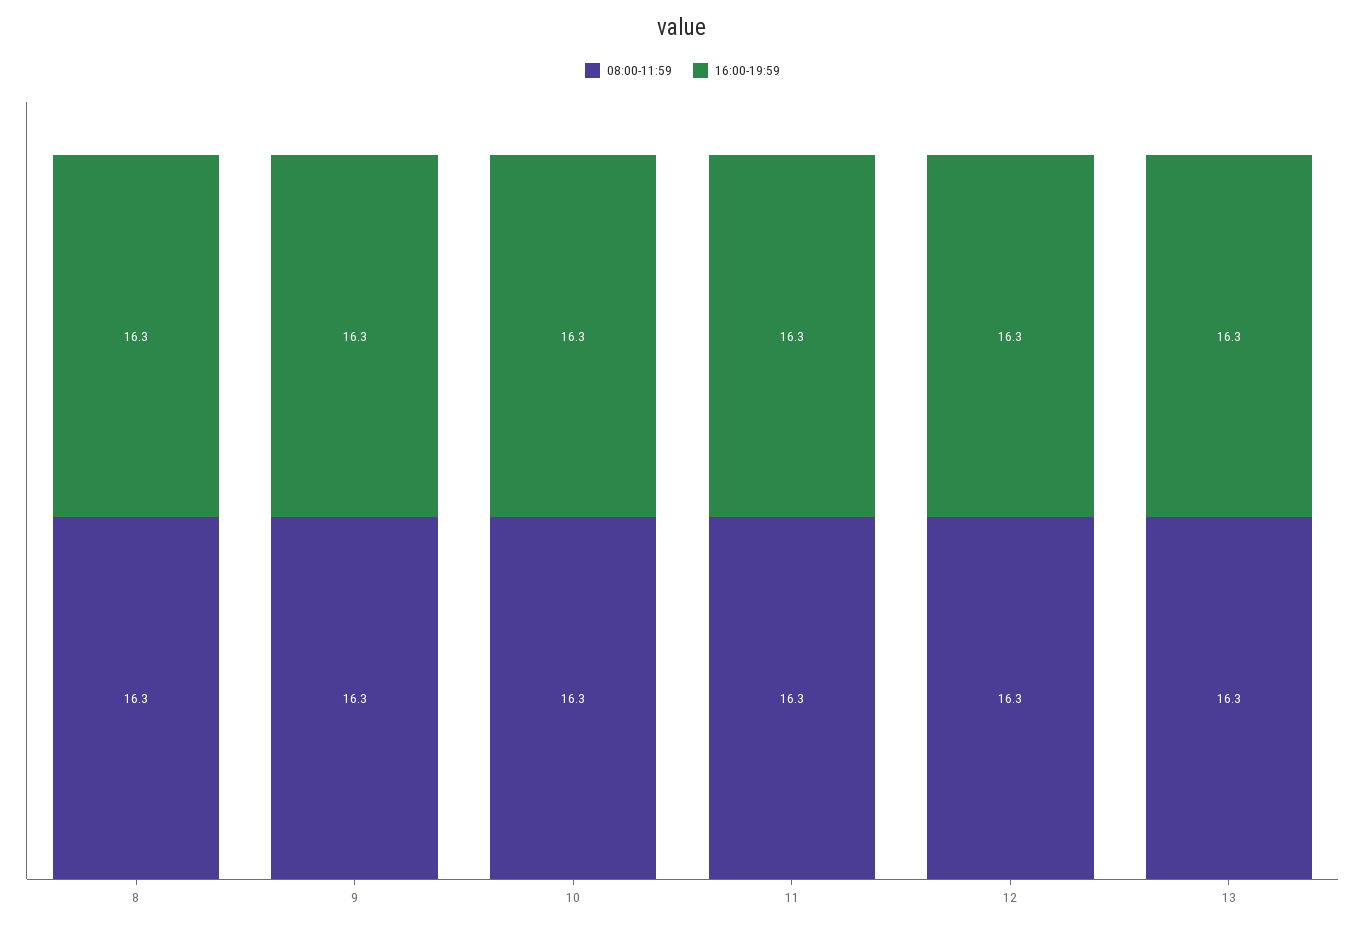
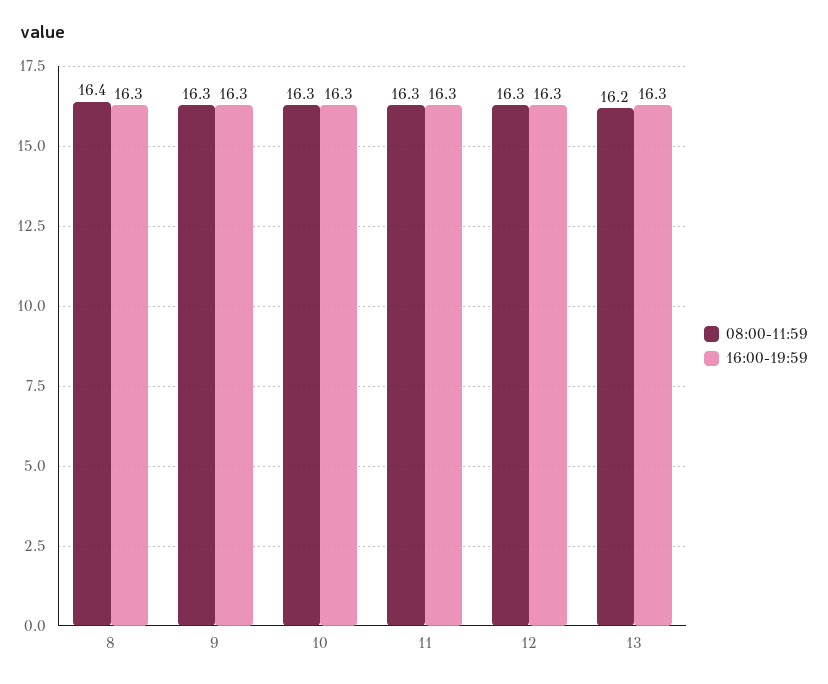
08:00-11:59, 8: 16.3 -> 16.4
08:00-11:59, 13: 16.3 -> 16.2

